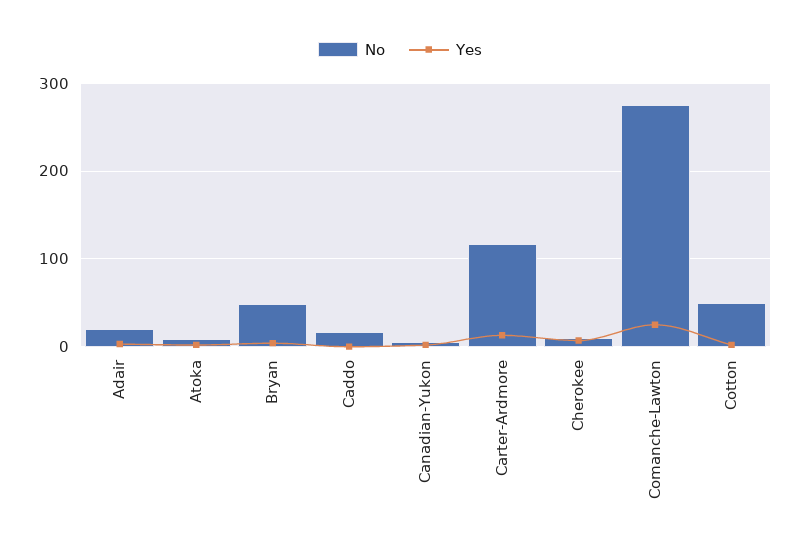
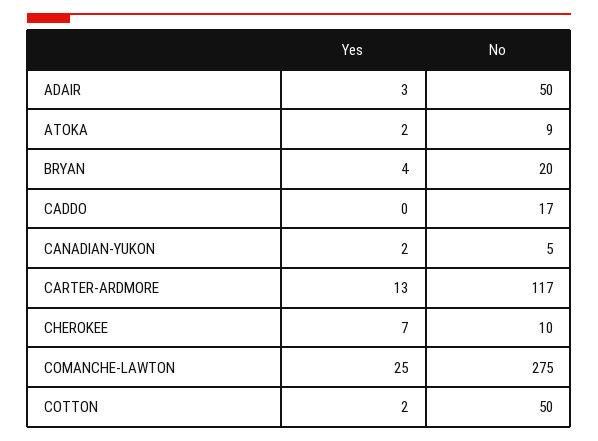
No, Adair: 20 -> 50
No, Bryan: 50 -> 20

